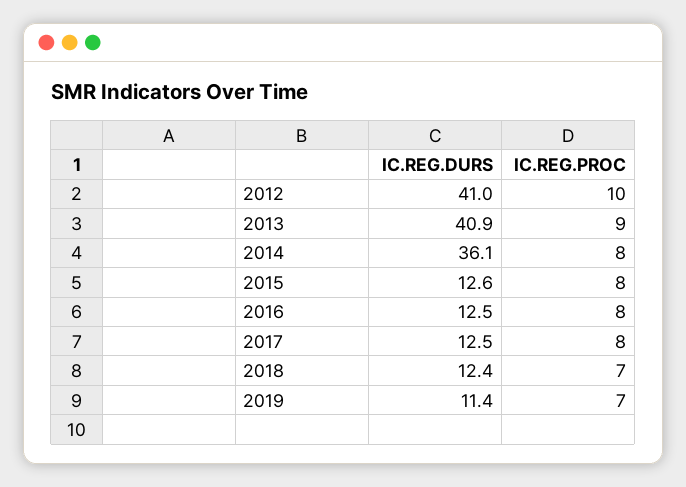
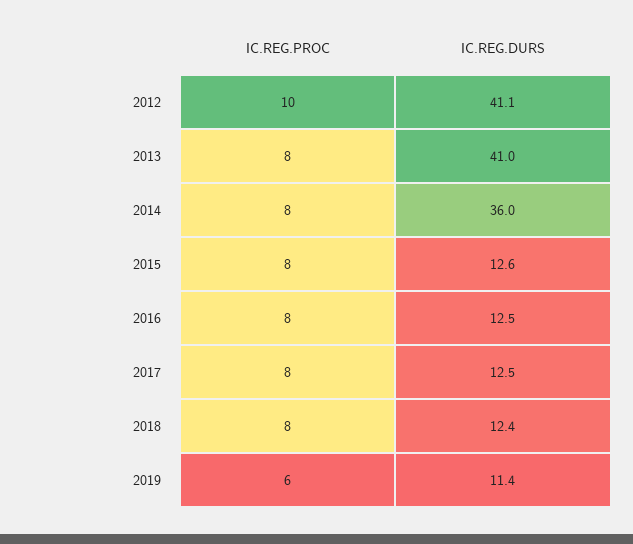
IC.REG.DURS, 2012: 41 -> 41.1
IC.REG.DURS, 2013: 40.9 -> 41
IC.REG.PROC, 2013: 9 -> 8
IC.REG.DURS, 2014: 36.1 -> 36
IC.REG.PROC, 2018: 7 -> 8
IC.REG.PROC, 2019: 7 -> 6

